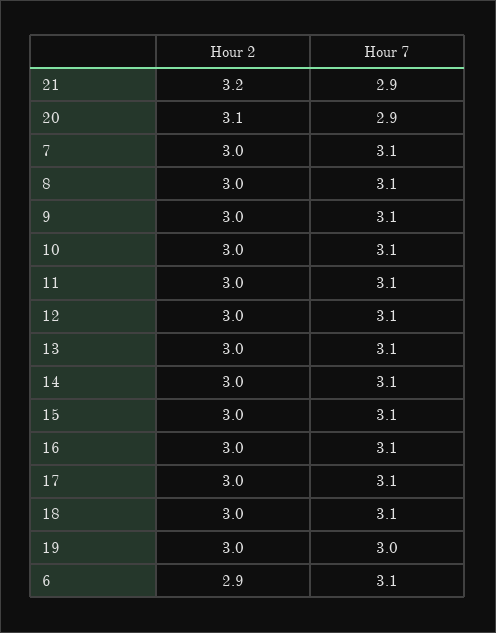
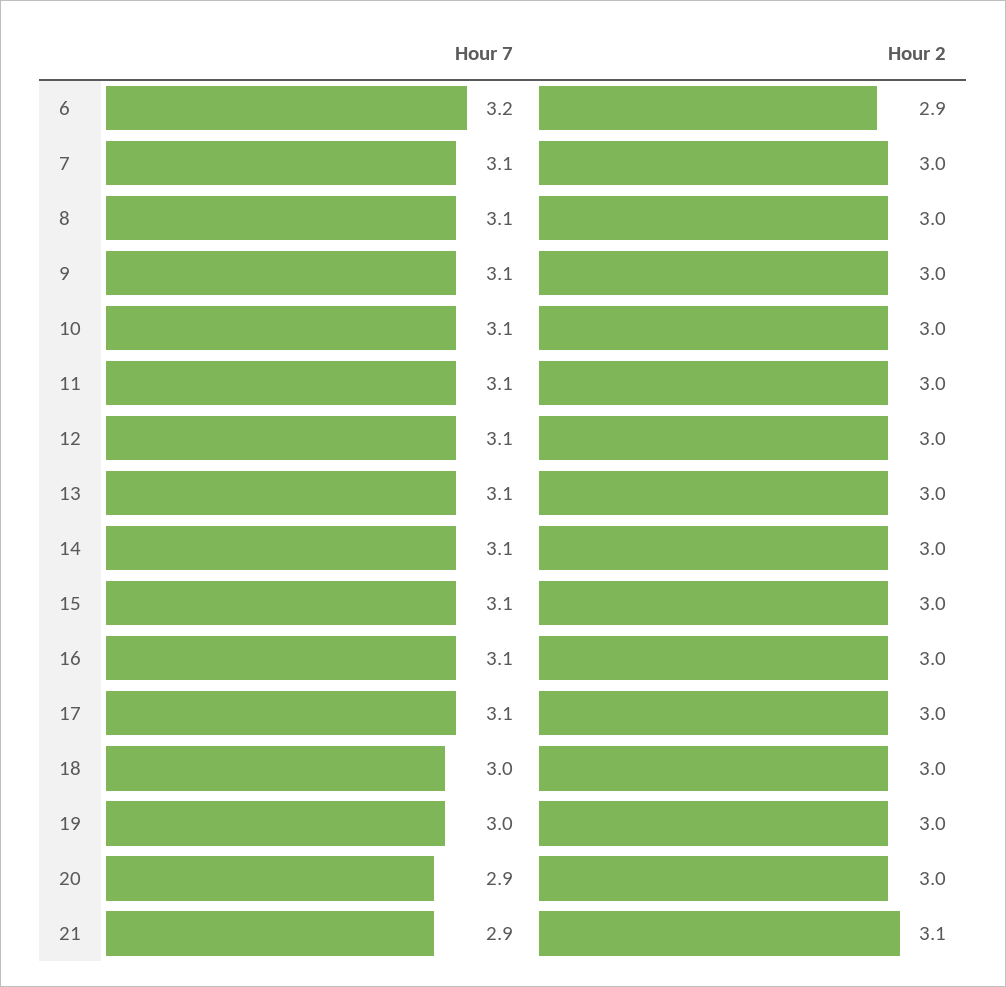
Hour 2, 21: 3.2 -> 3.1
Hour 2, 20: 3.1 -> 3
Hour 7, 18: 3.1 -> 3
Hour 7, 6: 3.1 -> 3.2

